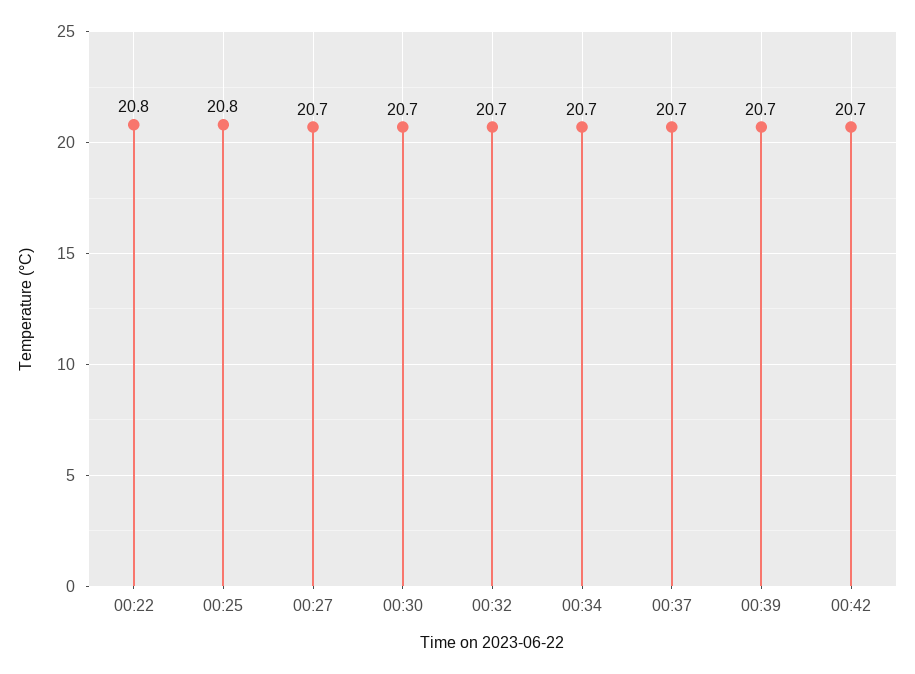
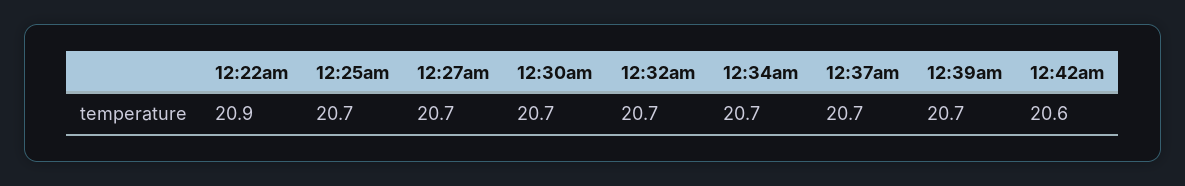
00:22: 20.8 -> 20.9
00:25: 20.8 -> 20.7
00:42: 20.7 -> 20.6

